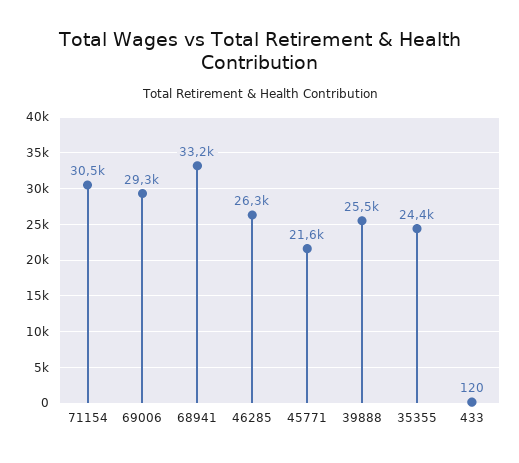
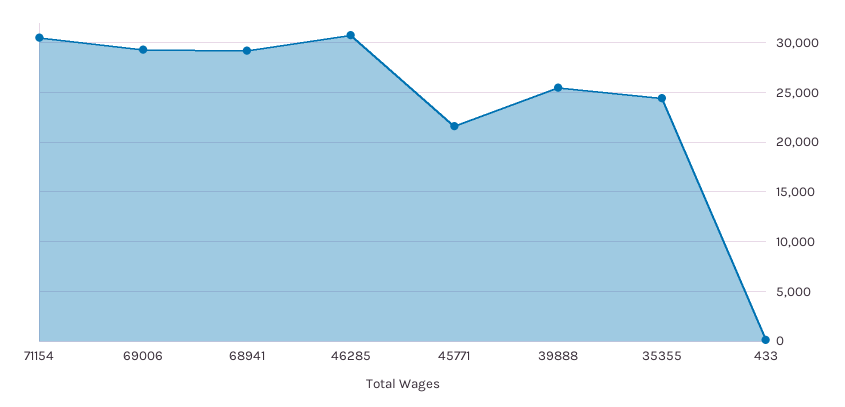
68941: 33200 -> 29000
46285: 26300 -> 31000

